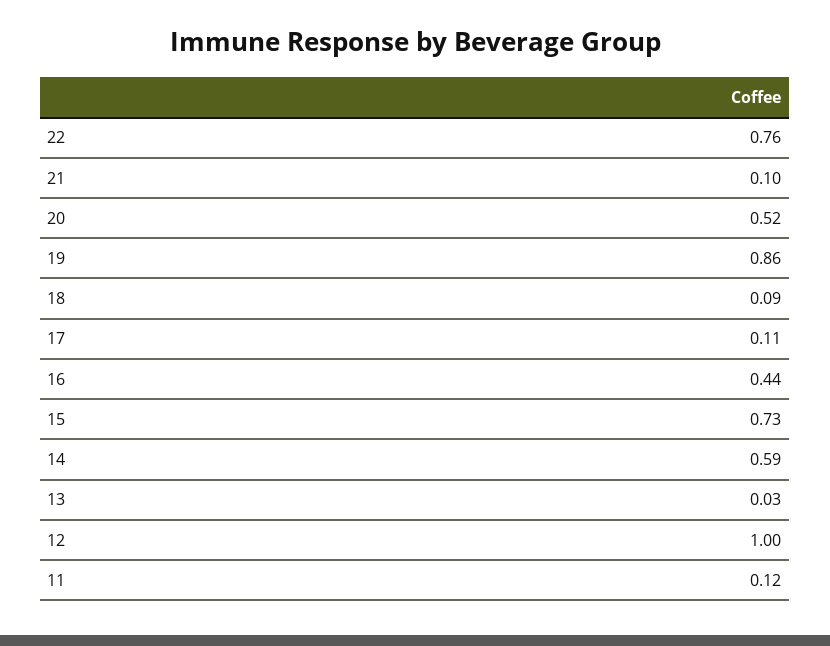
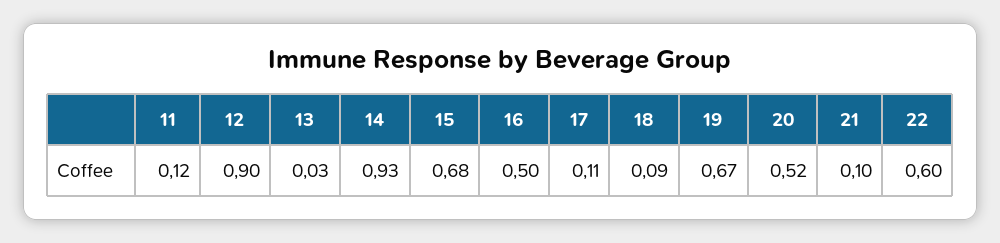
22: 0.76 -> 0.6
19: 0.86 -> 0.67
16: 0.44 -> 0.5
15: 0.73 -> 0.68
14: 0.59 -> 0.93
12: 1 -> 0.9

